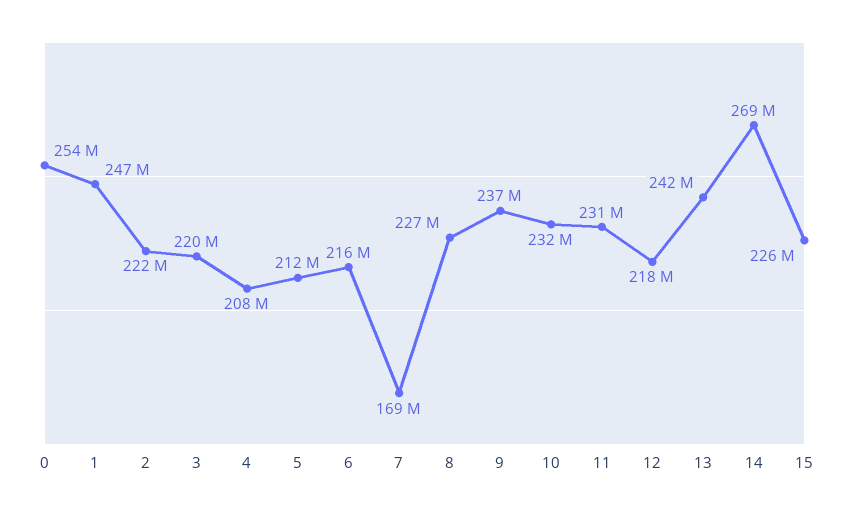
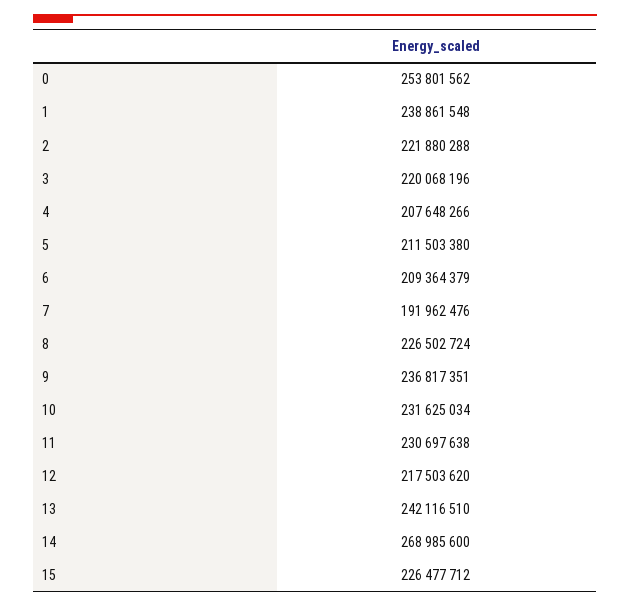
1: 247000000 -> 238861548
6: 216000000 -> 209364379
7: 169000000 -> 191962476

